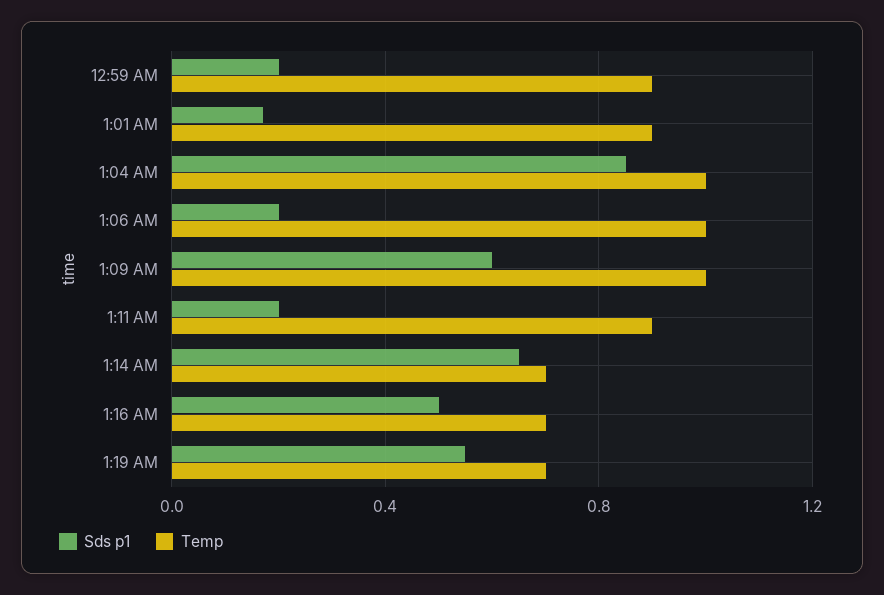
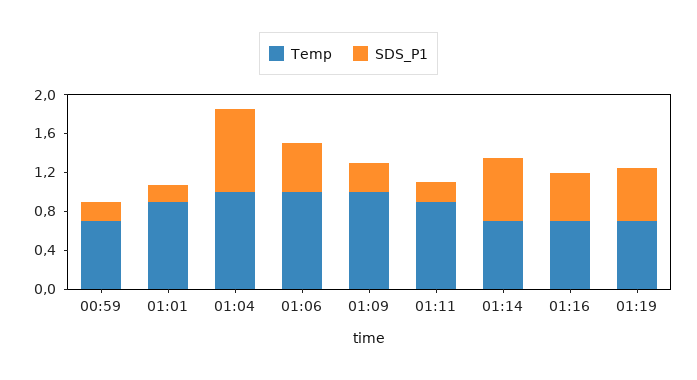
Temp, 12:59 AM: 0.9 -> 0.7
Sds p1, 1:06 AM: 0.2 -> 0.5
Sds p1, 1:09 AM: 0.6 -> 0.3

